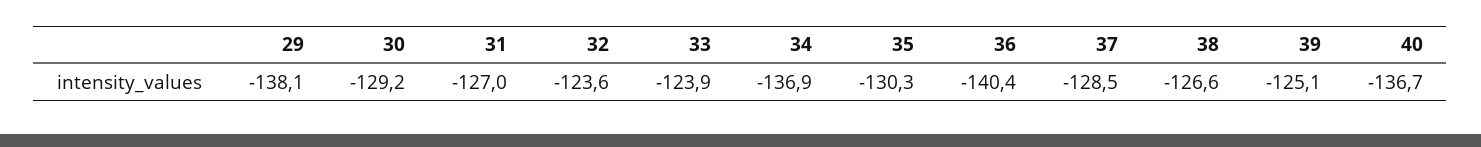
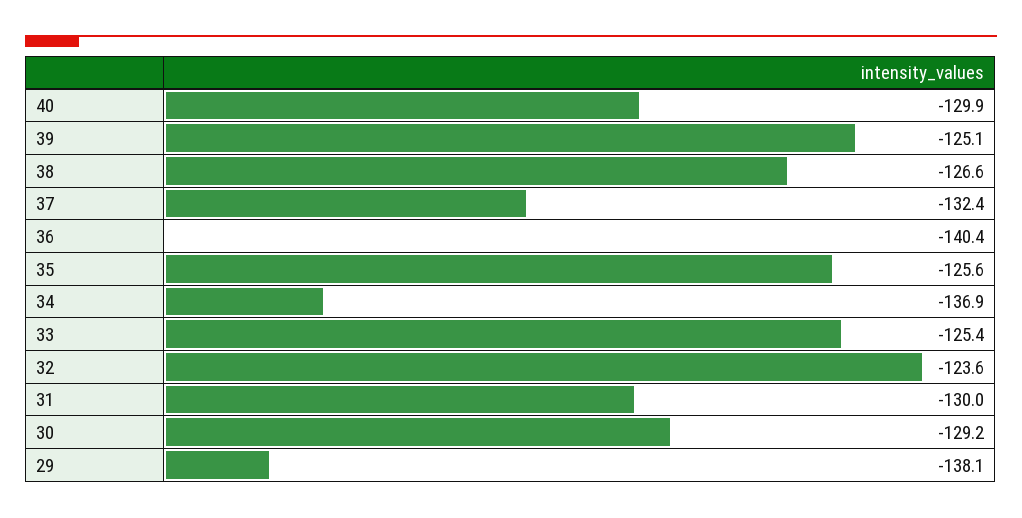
31: -127 -> -130
33: -123.9 -> -125.4
35: -130.3 -> -125.6
37: -128.5 -> -132.4
40: -136.7 -> -129.9

